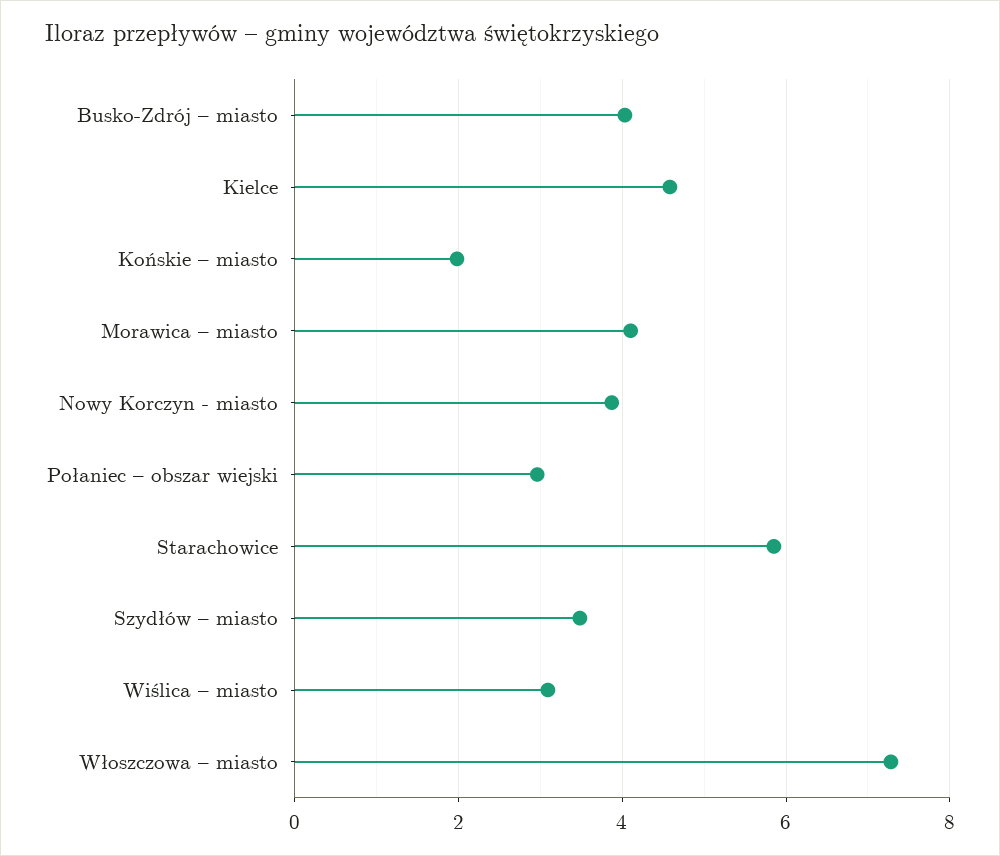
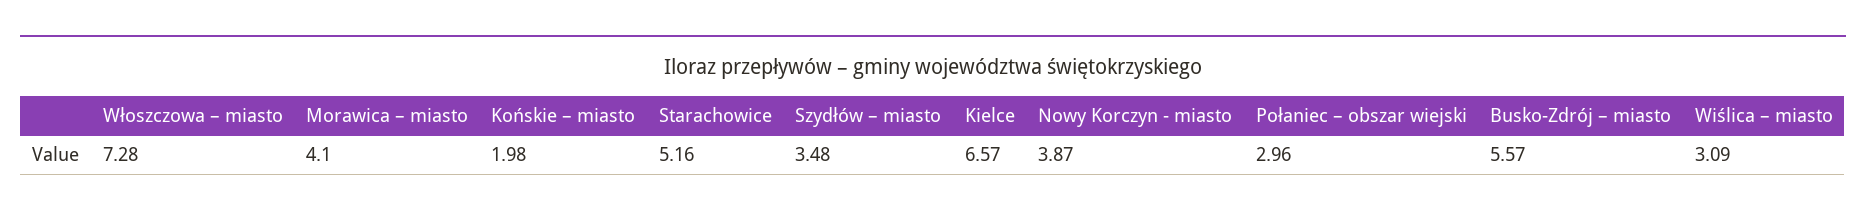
Busko-Zdrój – miasto: 4 -> 5.57
Kielce: 4.6 -> 6.57
Starachowice: 5.8 -> 5.16

